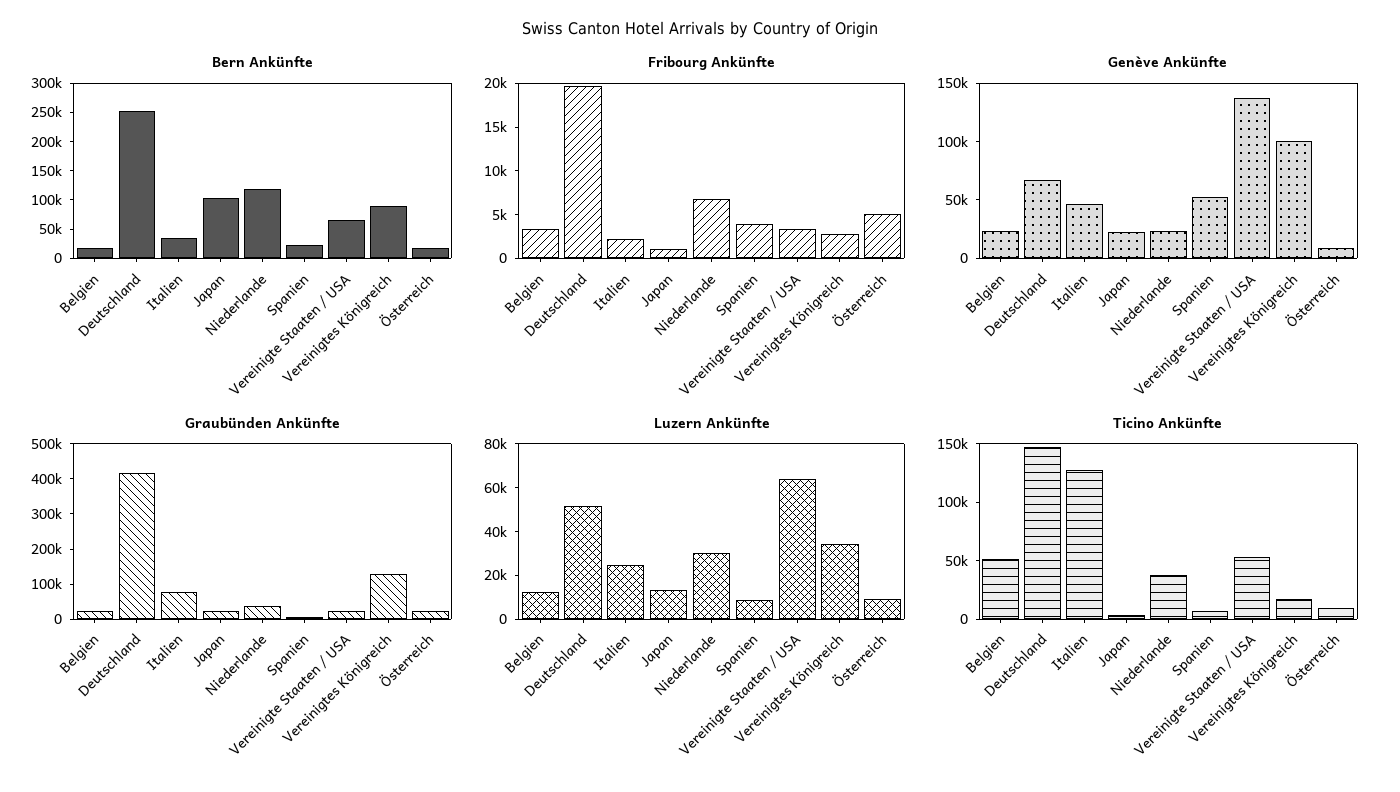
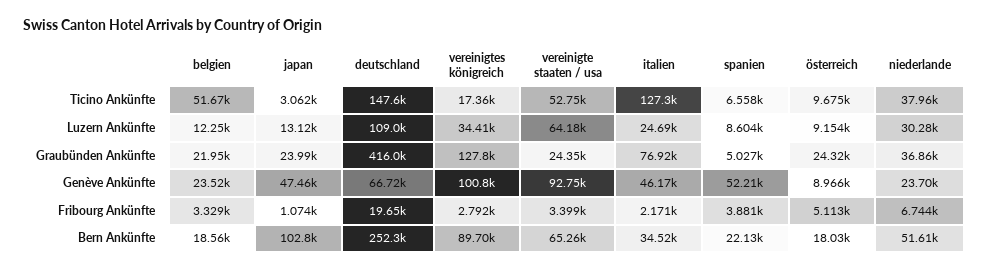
Bern Ankünfte, Niederlande: 125000 -> 51610
Genève Ankünfte, Japan: 20000 -> 47460
Genève Ankünfte, Vereinigte Staaten / USA: 140000 -> 92750
Luzern Ankünfte, Deutschland: 50000 -> 109000

